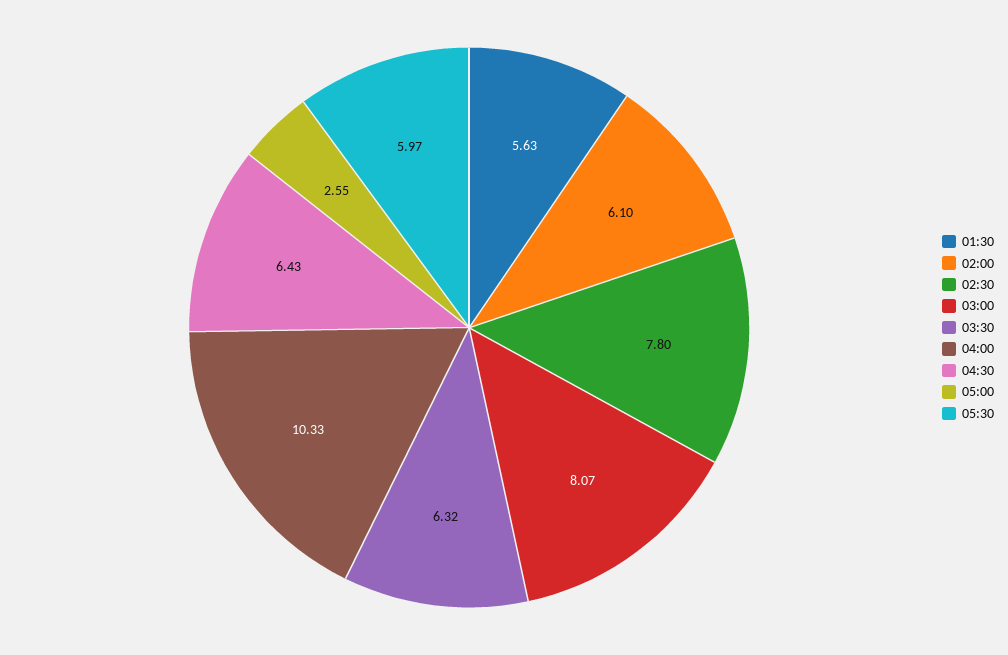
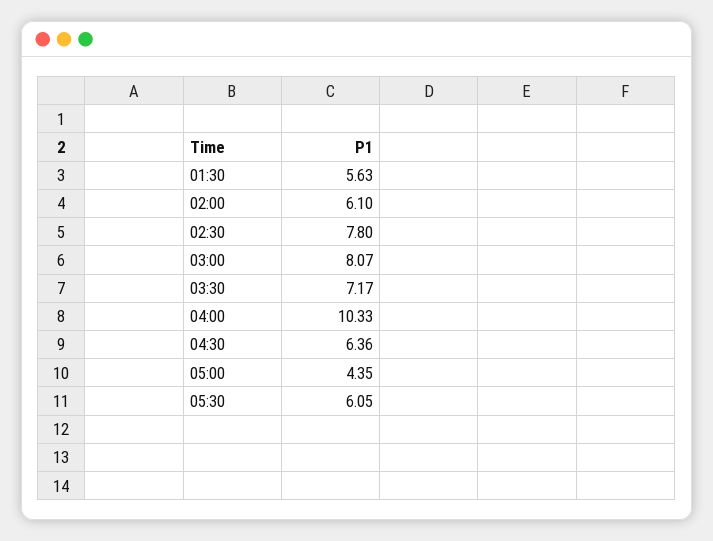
03:30: 6.32 -> 7.17
04:30: 6.43 -> 6.36
05:00: 2.55 -> 4.35
05:30: 5.97 -> 6.05

